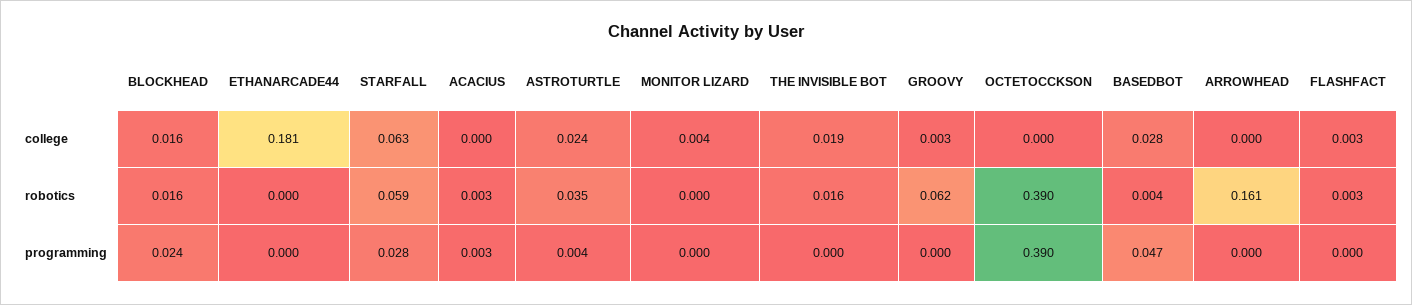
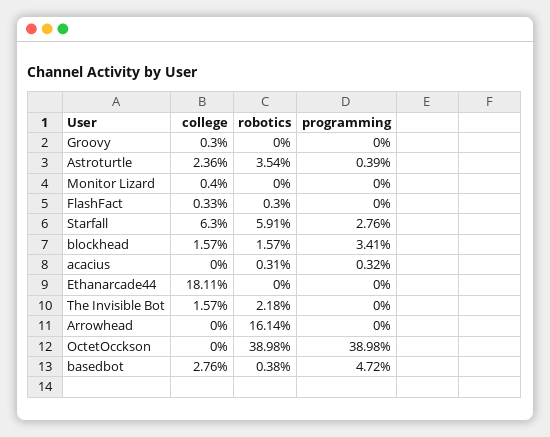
THE INVISIBLE BOT, college: 0.019 -> 0.0157
THE INVISIBLE BOT, robotics: 0.016 -> 0.0218
GROOVY, robotics: 0.062 -> 0
BLOCKHEAD, programming: 0.024 -> 0.0341

